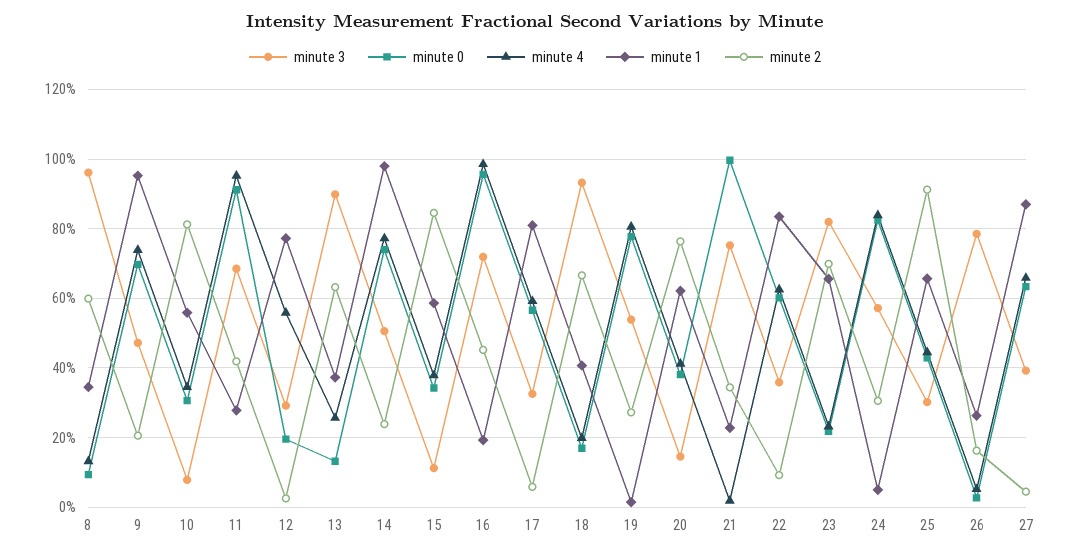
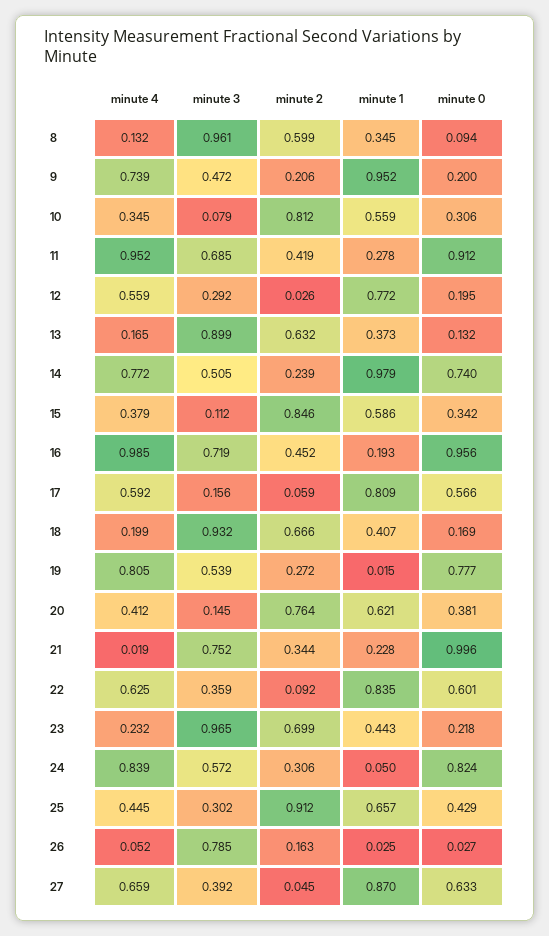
minute 0, 9: 0.7 -> 0.2
minute 4, 13: 0.26 -> 0.165
minute 3, 17: 0.32 -> 0.156
minute 3, 23: 0.82 -> 0.965
minute 1, 23: 0.66 -> 0.443
minute 1, 26: 0.26 -> 0.025

